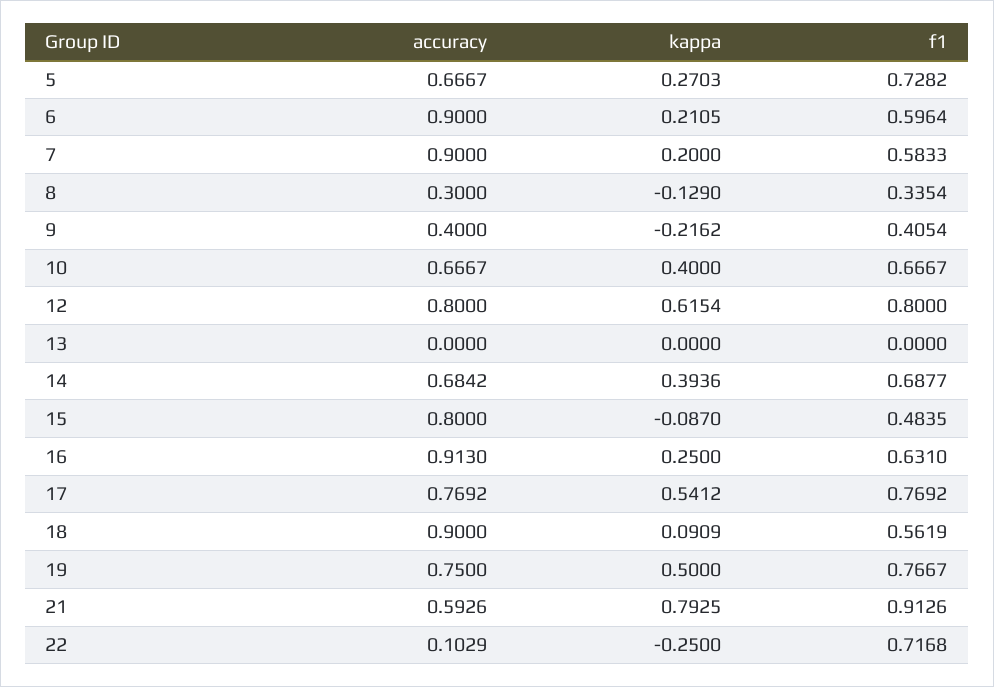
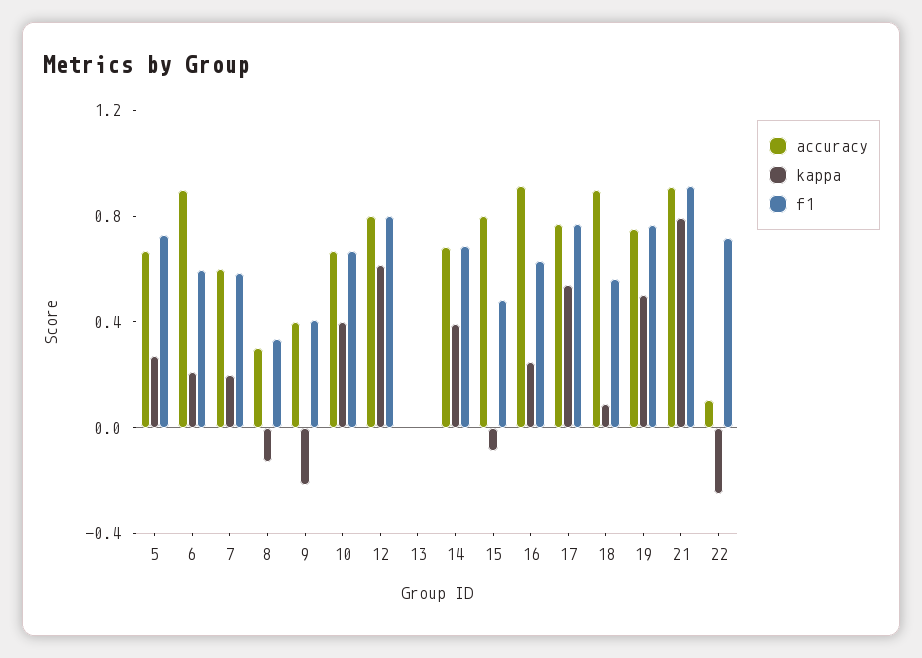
accuracy, 7: 0.9 -> 0.6
accuracy, 21: 0.5926 -> 0.9

